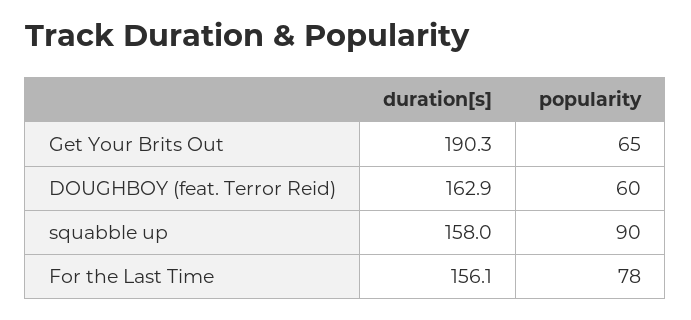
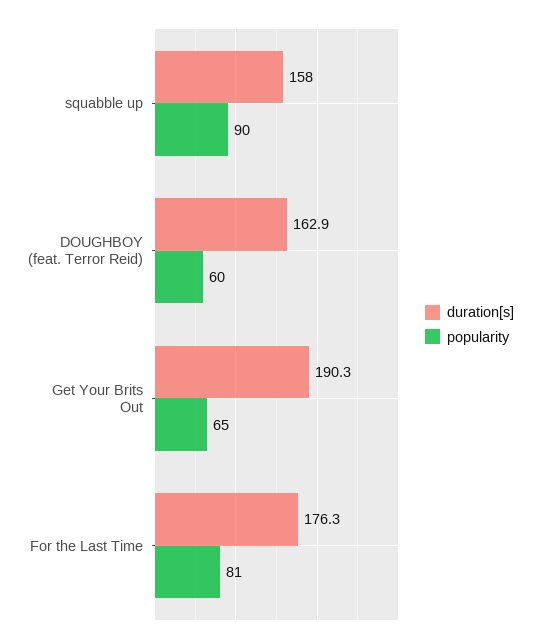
duration[s], For the Last Time: 156.1 -> 176.3
popularity, For the Last Time: 78 -> 81

